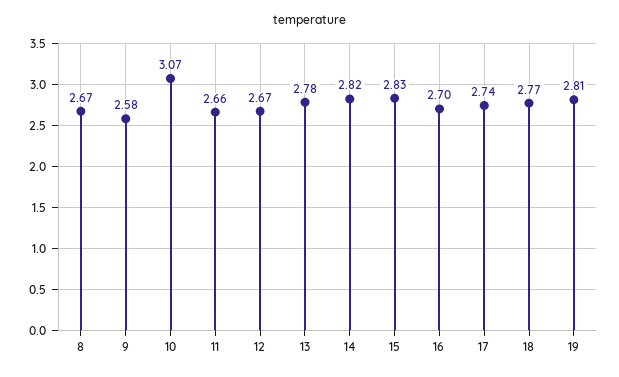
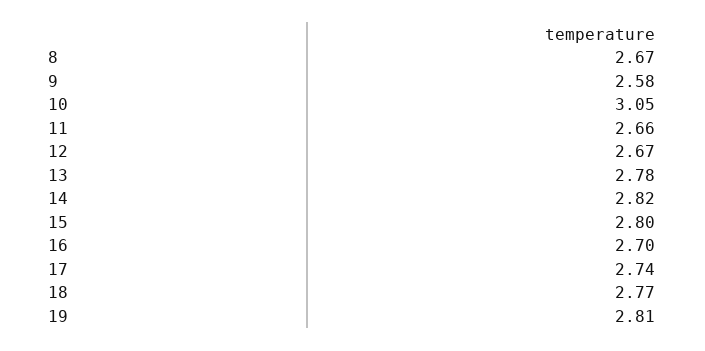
10: 3.07 -> 3.05
15: 2.83 -> 2.8

